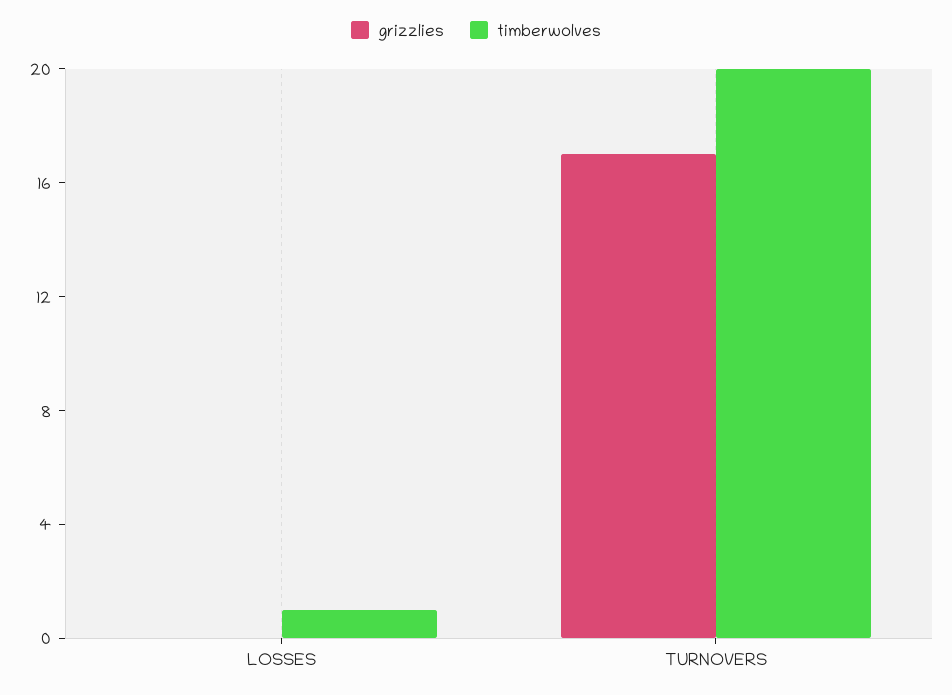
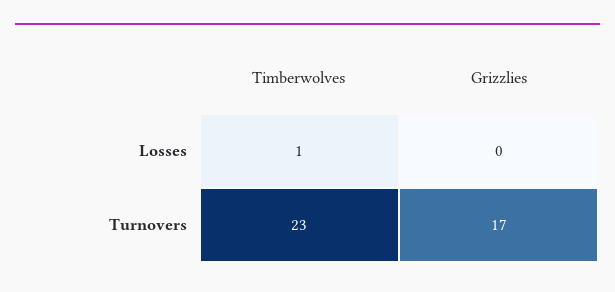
timberwolves, TURNOVERS: 20 -> 23

